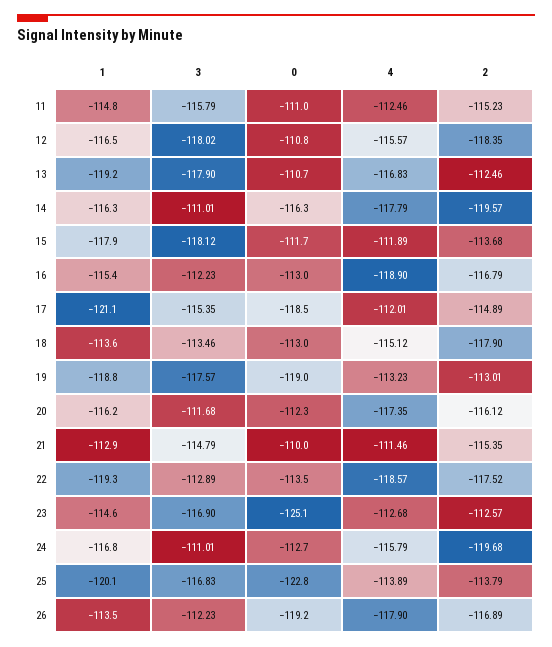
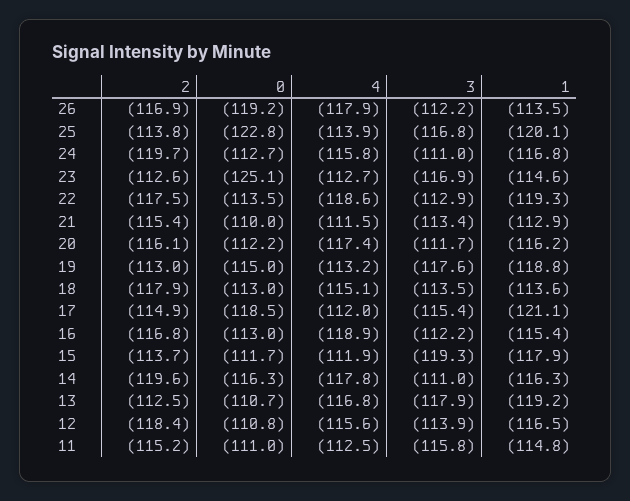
3, 12: -118.02 -> -113.9
3, 15: -118.12 -> -119.3
0, 19: -119 -> -115
0, 20: -112.3 -> -112.2
3, 21: -114.79 -> -113.4

